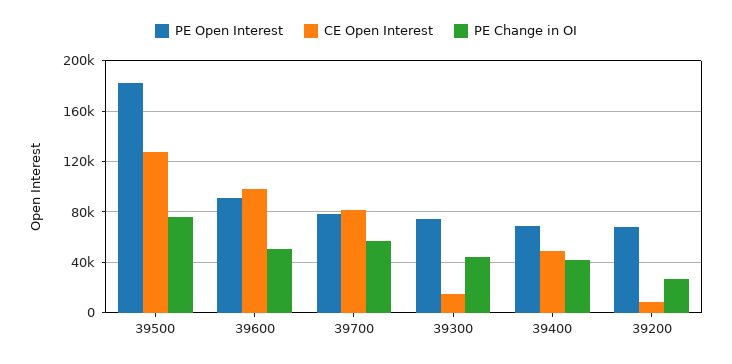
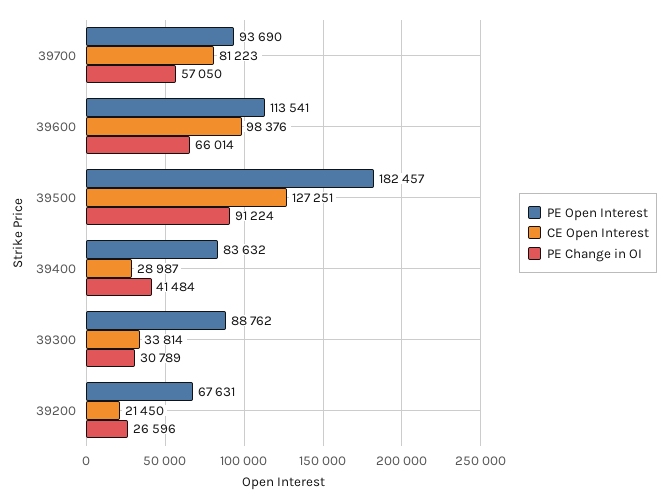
PE Change in OI, 39500: 75000 -> 91224
PE Open Interest, 39600: 90000 -> 113541
PE Change in OI, 39600: 50000 -> 66014
PE Open Interest, 39700: 80000 -> 93690
PE Open Interest, 39300: 75000 -> 88762
CE Open Interest, 39300: 15000 -> 33814
PE Change in OI, 39300: 45000 -> 30789
PE Open Interest, 39400: 70000 -> 83632
CE Open Interest, 39400: 50000 -> 28987
CE Open Interest, 39200: 10000 -> 21450

